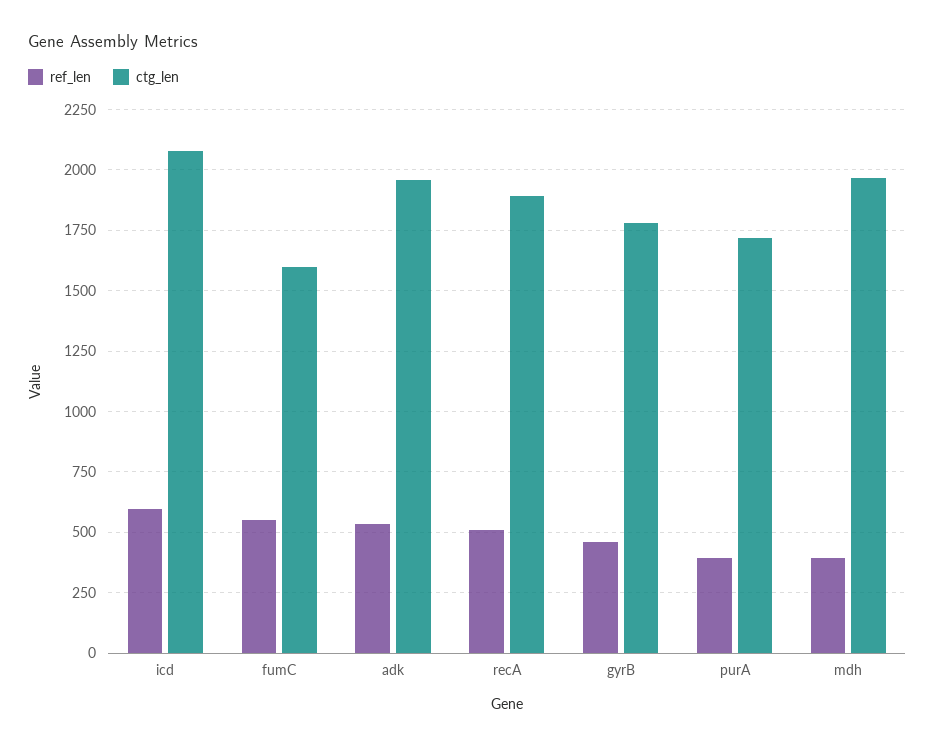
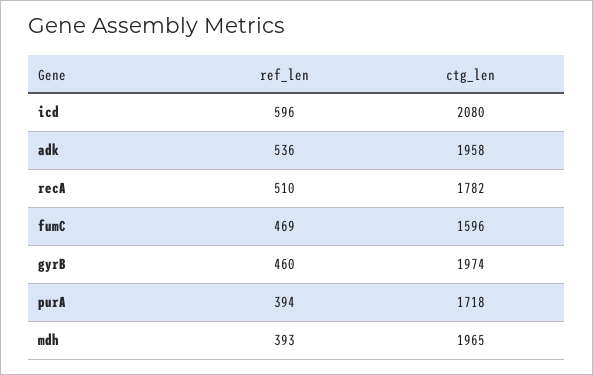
ref_len, fumC: 550 -> 469
ctg_len, recA: 1900 -> 1782
ctg_len, gyrB: 1775 -> 1974

